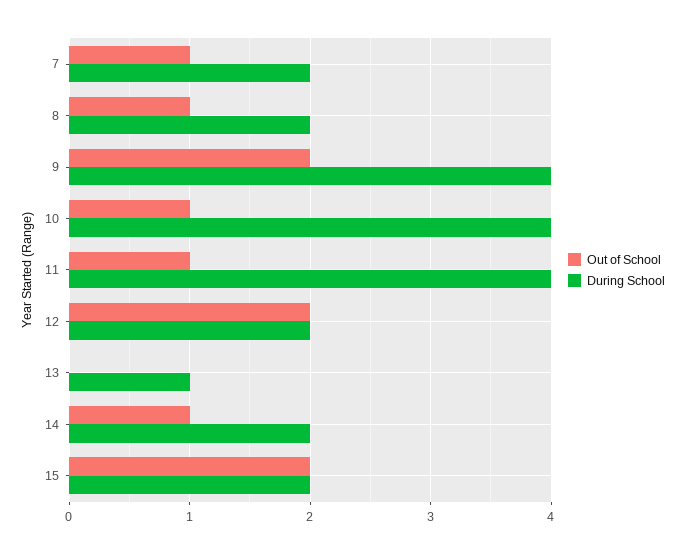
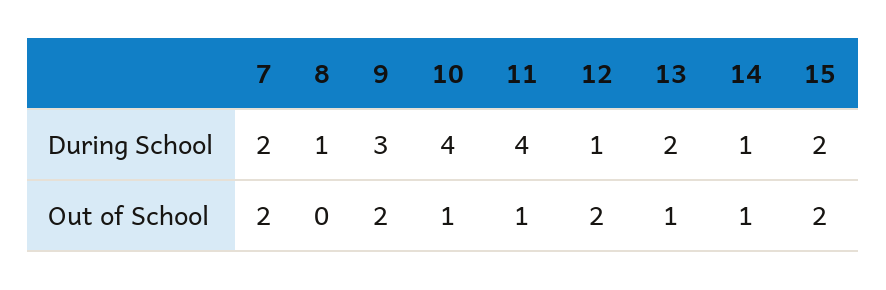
Out of School, 7: 1 -> 2
Out of School, 8: 1 -> 0
During School, 8: 2 -> 1
During School, 9: 4 -> 3
During School, 12: 2 -> 1
Out of School, 13: 0 -> 1
During School, 13: 1 -> 2
During School, 14: 2 -> 1

